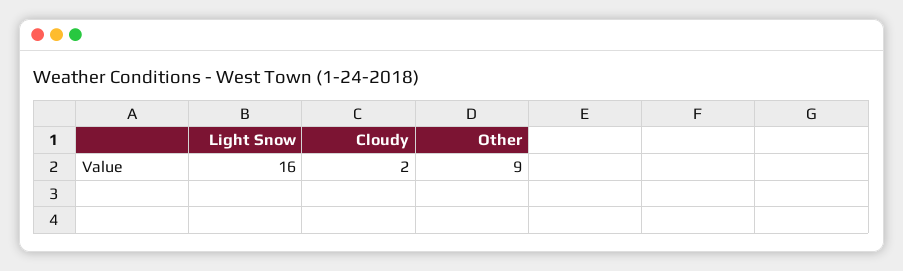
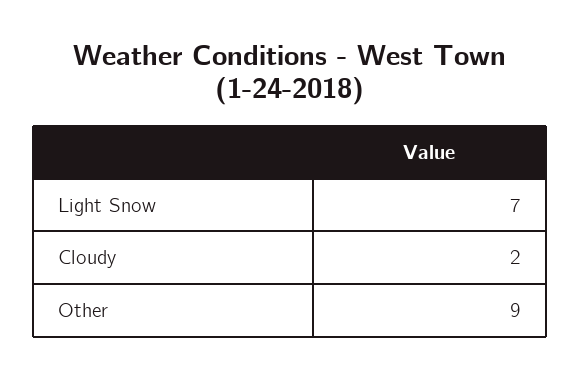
Light Snow: 16 -> 7

